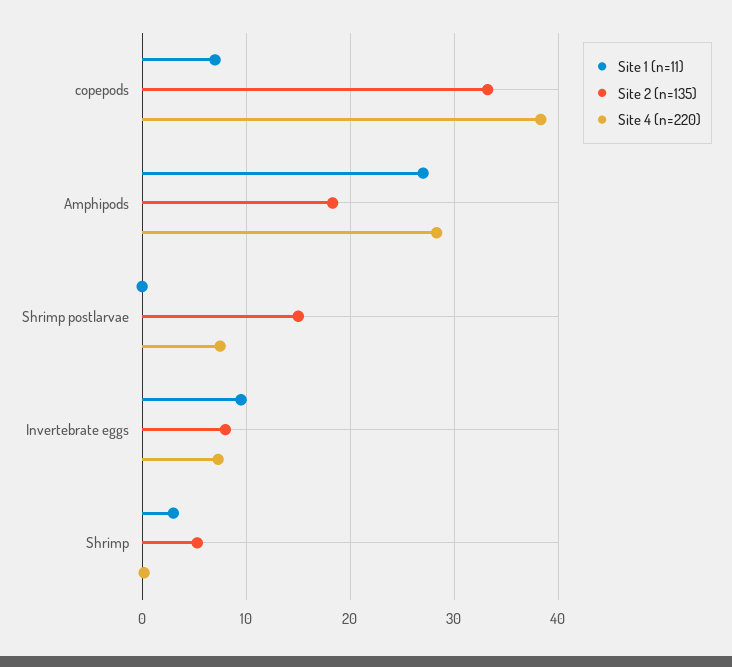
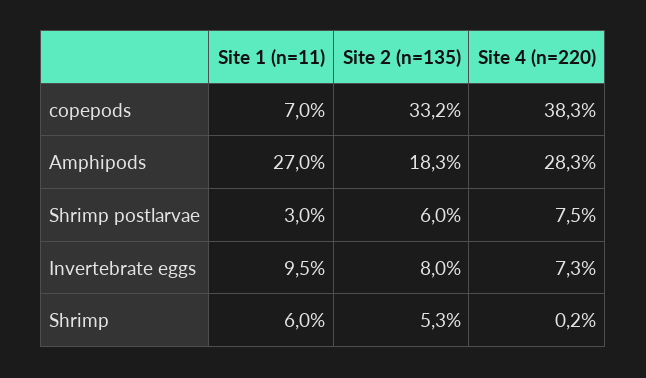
Site 1 (n=11), Shrimp postlarvae: 0 -> 3
Site 2 (n=135), Shrimp postlarvae: 15 -> 6
Site 1 (n=11), Shrimp: 3 -> 6

